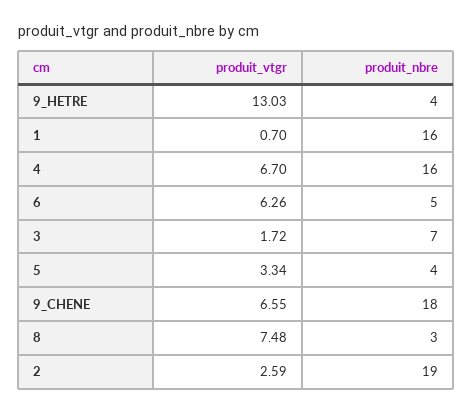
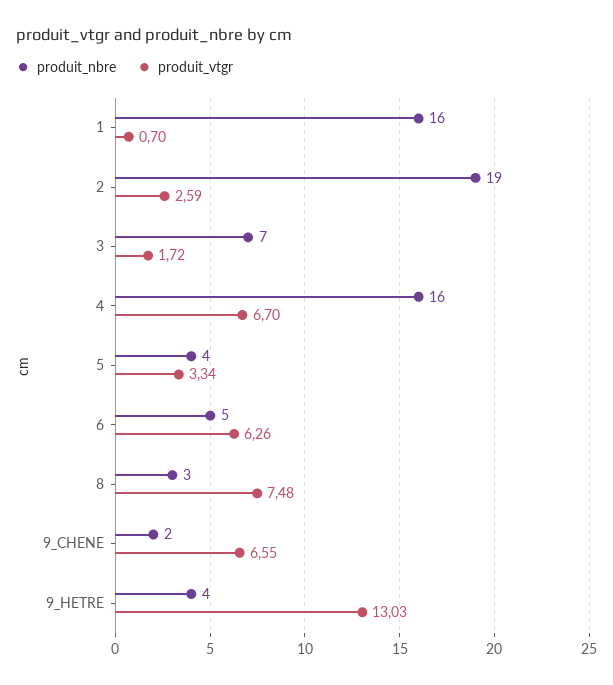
produit_nbre, 9_CHENE: 18 -> 2

